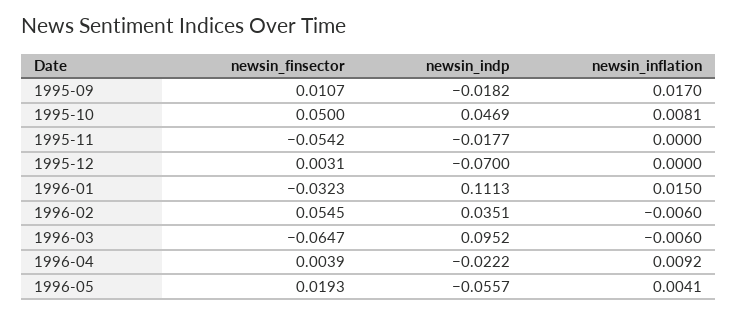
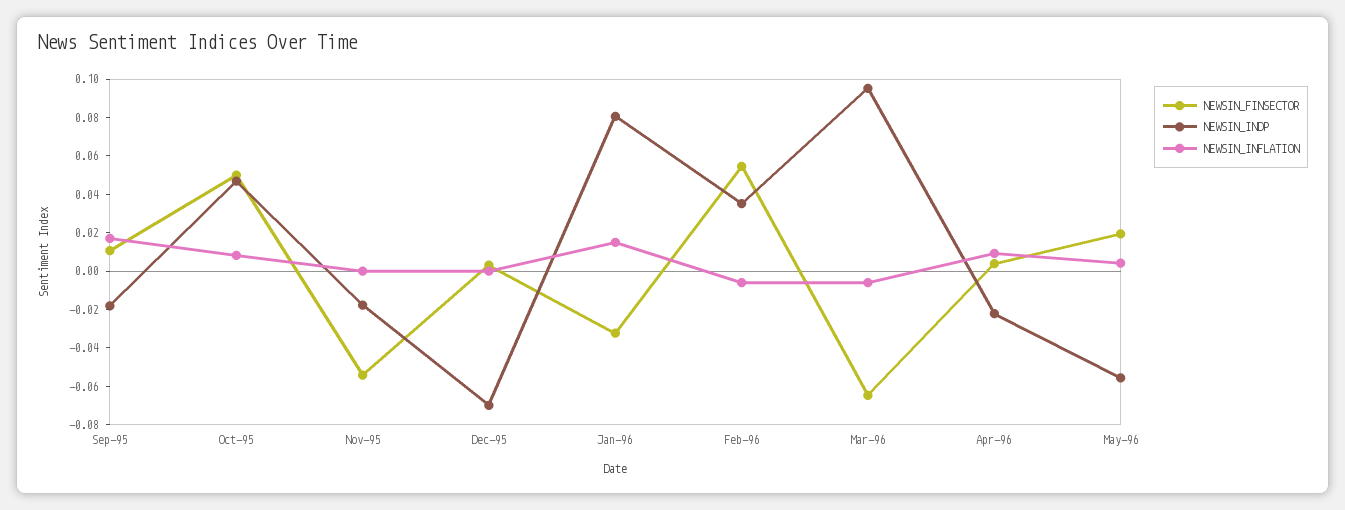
newsin_indp, 1996-01: 0.1113 -> 0.08

